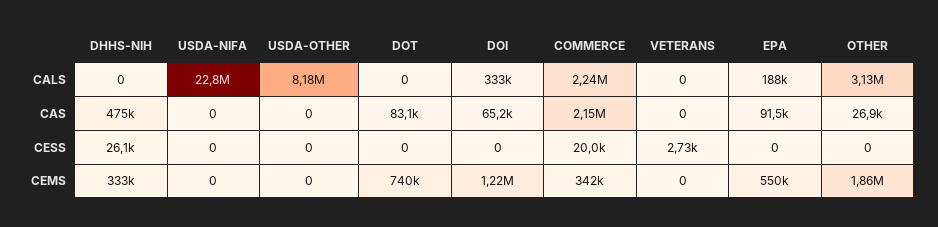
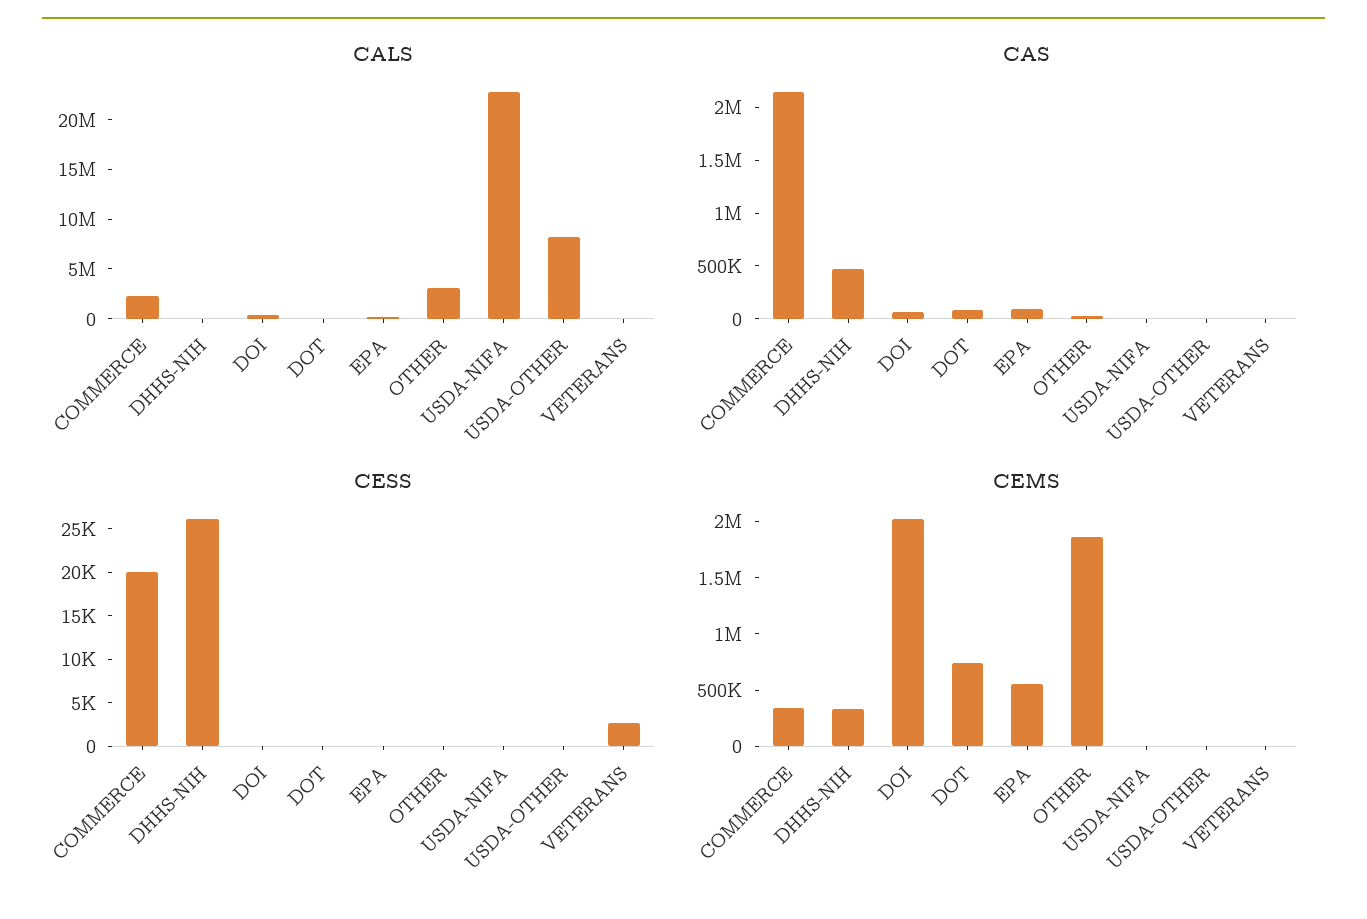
CEMS, DOI: 1220000 -> 2000000

